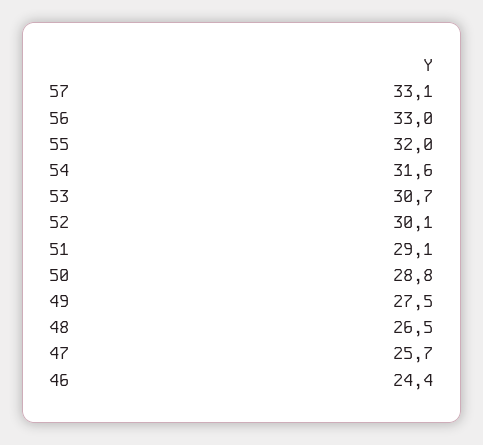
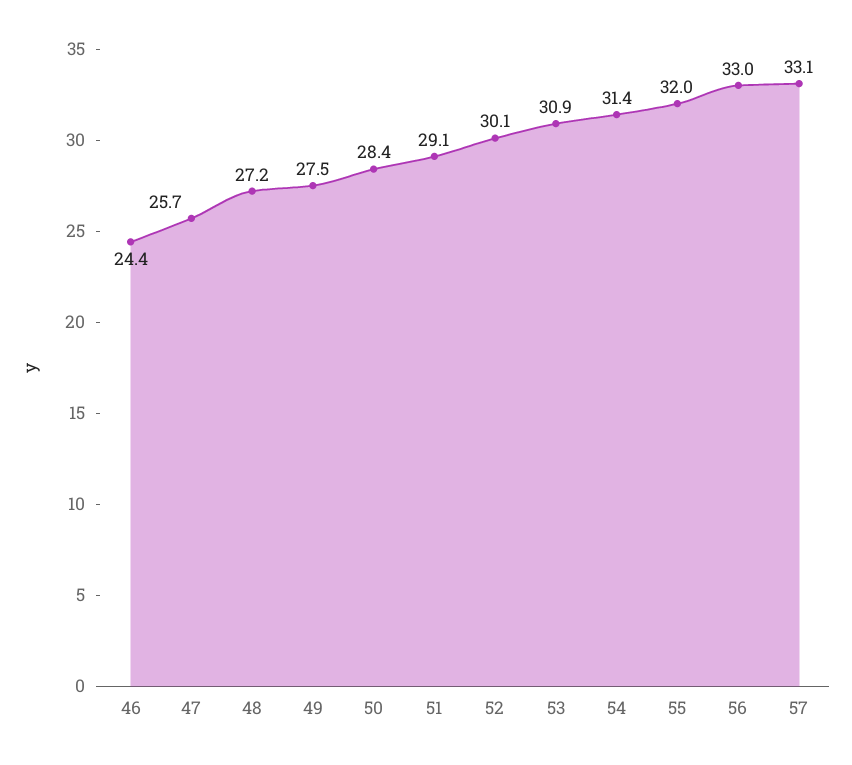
54: 31.6 -> 31.4
53: 30.7 -> 30.9
50: 28.8 -> 28.4
48: 26.5 -> 27.2

